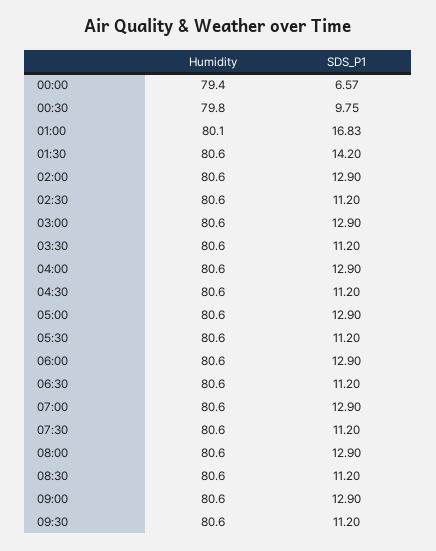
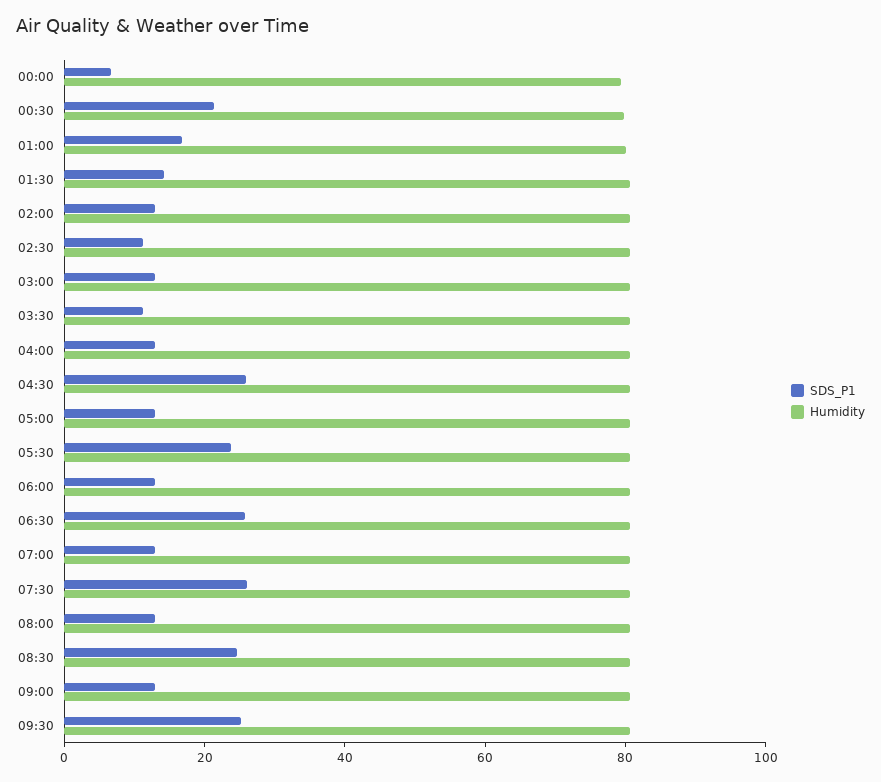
SDS_P1, 00:30: 9.75 -> 20
SDS_P1, 04:30: 11.2 -> 25
SDS_P1, 05:30: 11.2 -> 25
SDS_P1, 06:30: 11.2 -> 25
SDS_P1, 07:30: 11.2 -> 25
SDS_P1, 08:30: 11.2 -> 25
SDS_P1, 09:30: 11.2 -> 25

